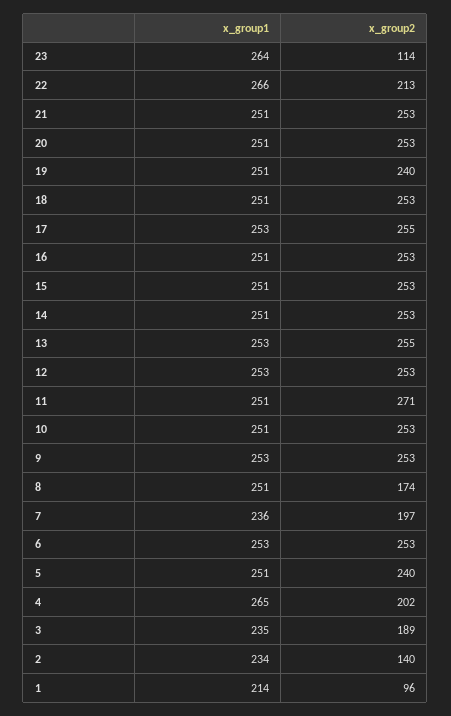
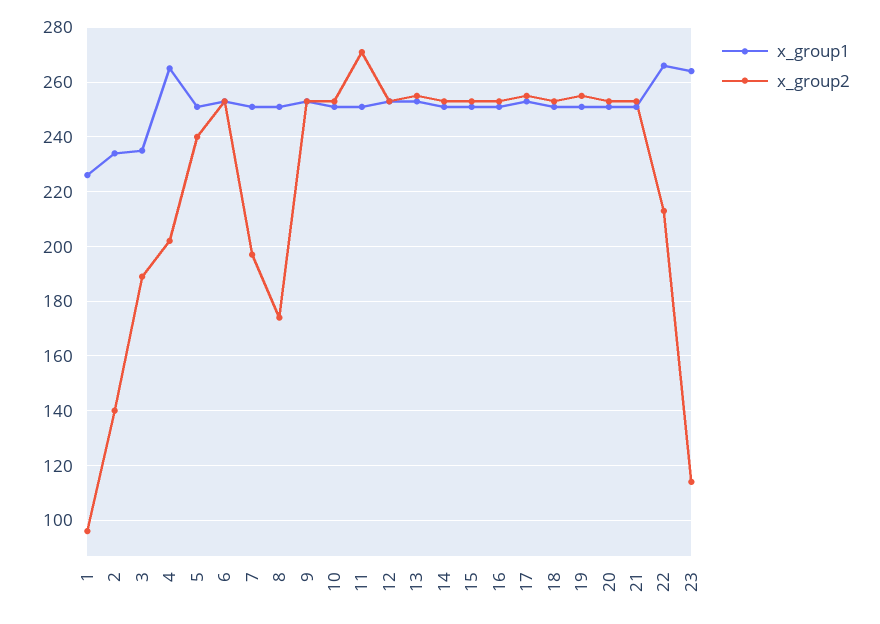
x_group2, 19: 240 -> 255
x_group1, 7: 236 -> 250
x_group1, 1: 214 -> 225

